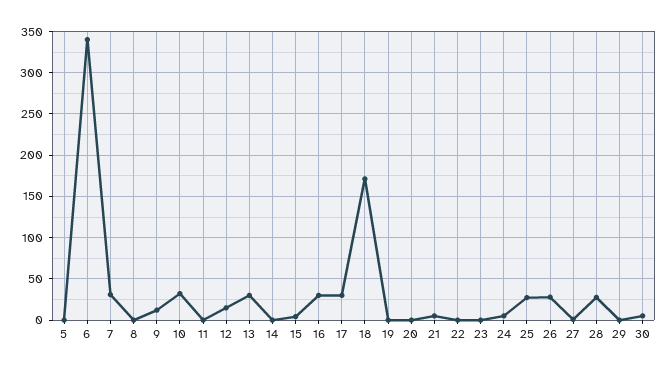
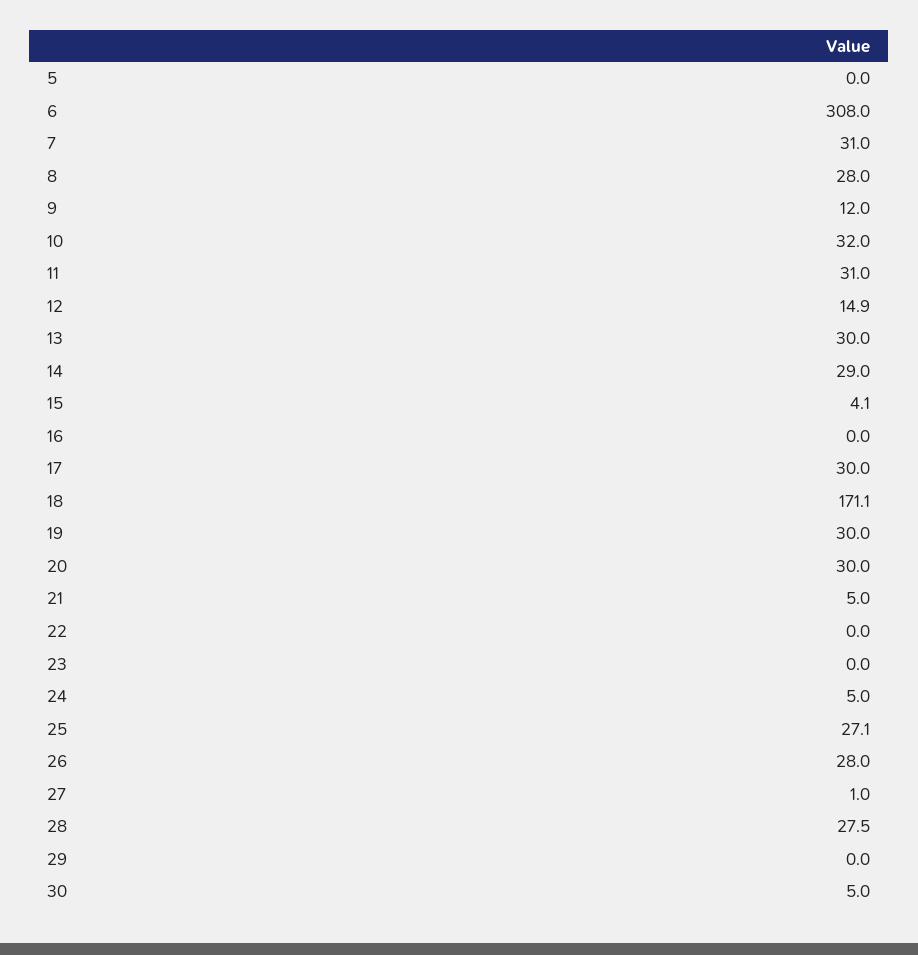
6: 340 -> 308
8: 0 -> 28
11: 0 -> 31
14: 0 -> 29
16: 30 -> 0
19: 0 -> 30
20: 0 -> 30

